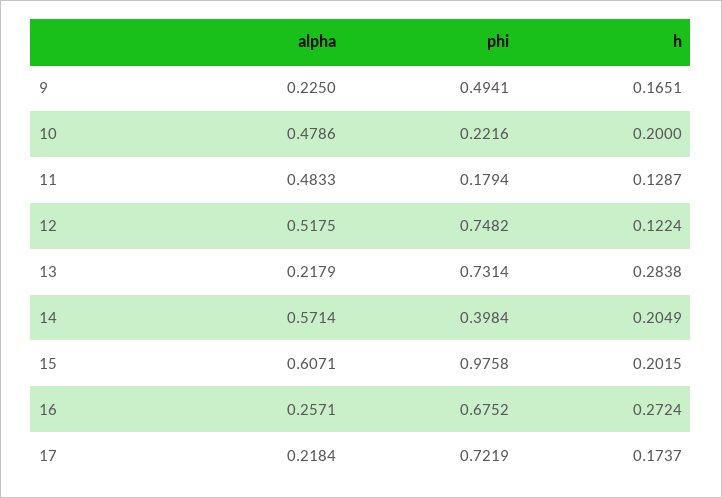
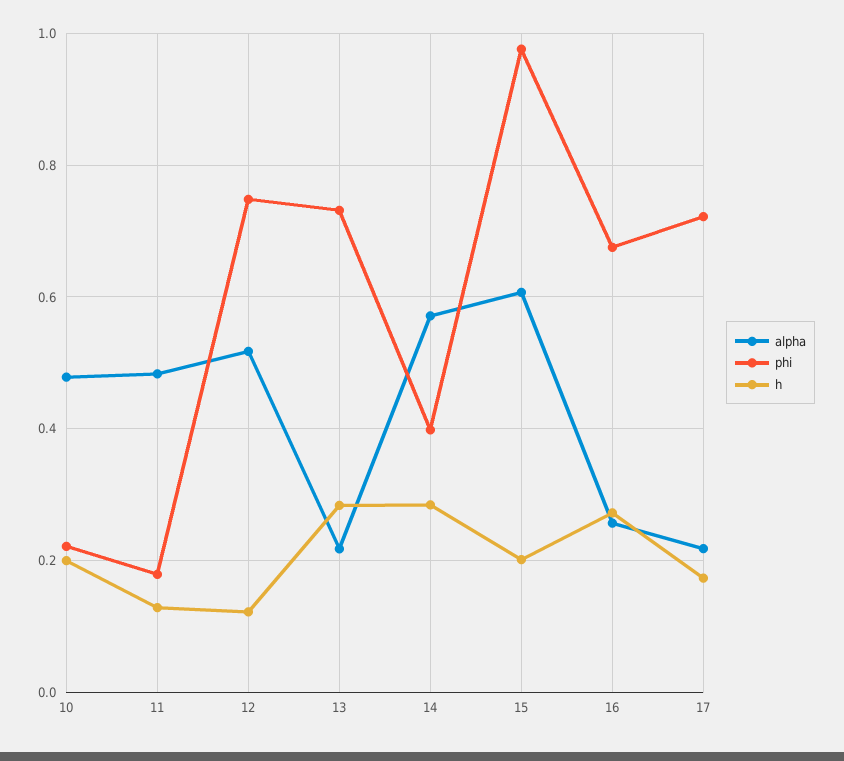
alpha, 9: 0.225 -> none
phi, 9: 0.4941 -> none
h, 9: 0.1651 -> none
h, 14: 0.2049 -> 0.28

